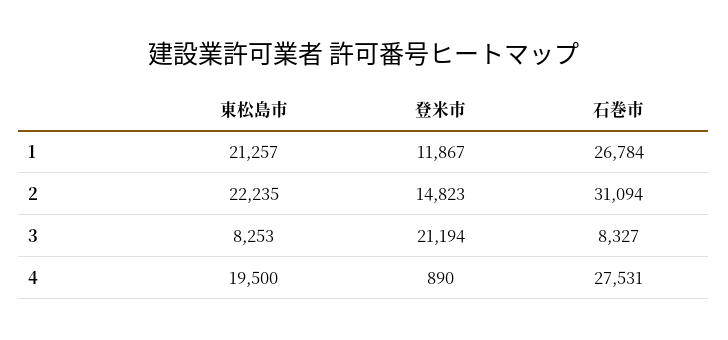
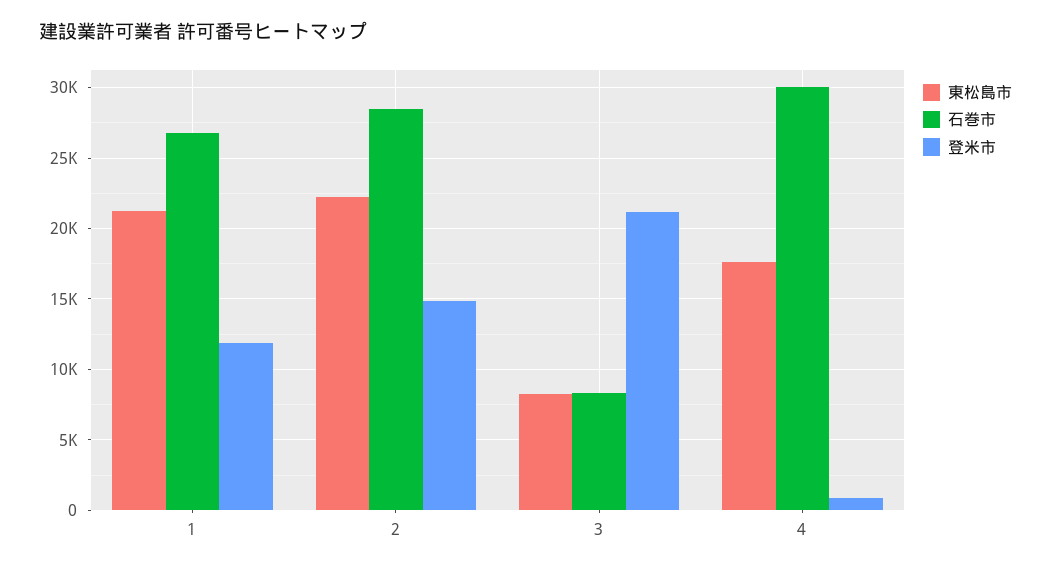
石巻市, 2: 31094 -> 28500
東松島市, 4: 19500 -> 17500
石巻市, 4: 27531 -> 30000

